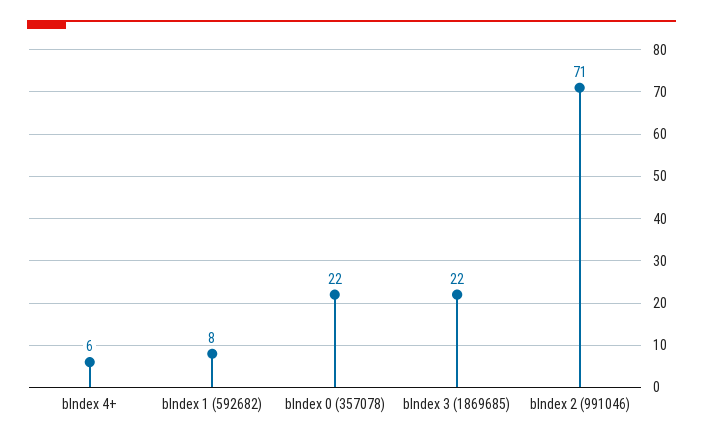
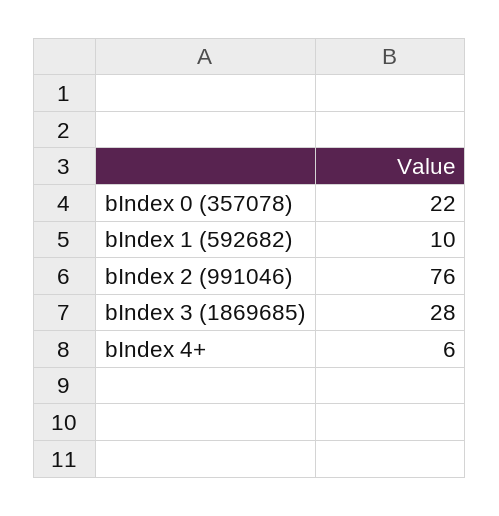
bIndex 1 (592682): 8 -> 10
bIndex 3 (1869685): 22 -> 28
bIndex 2 (991046): 71 -> 76

